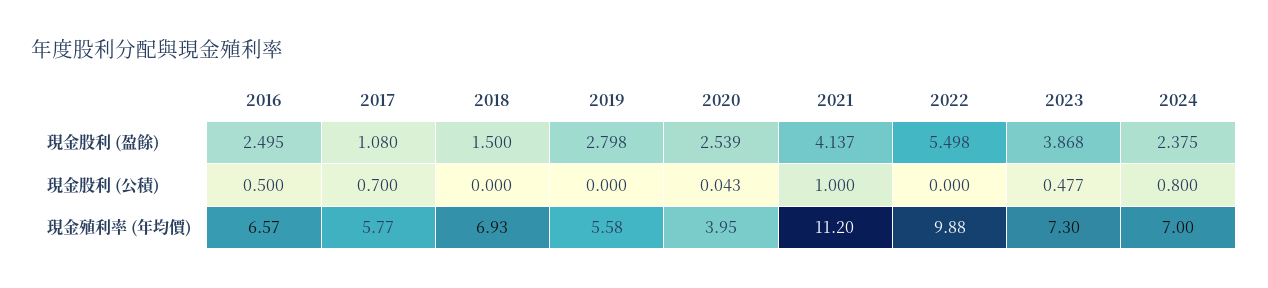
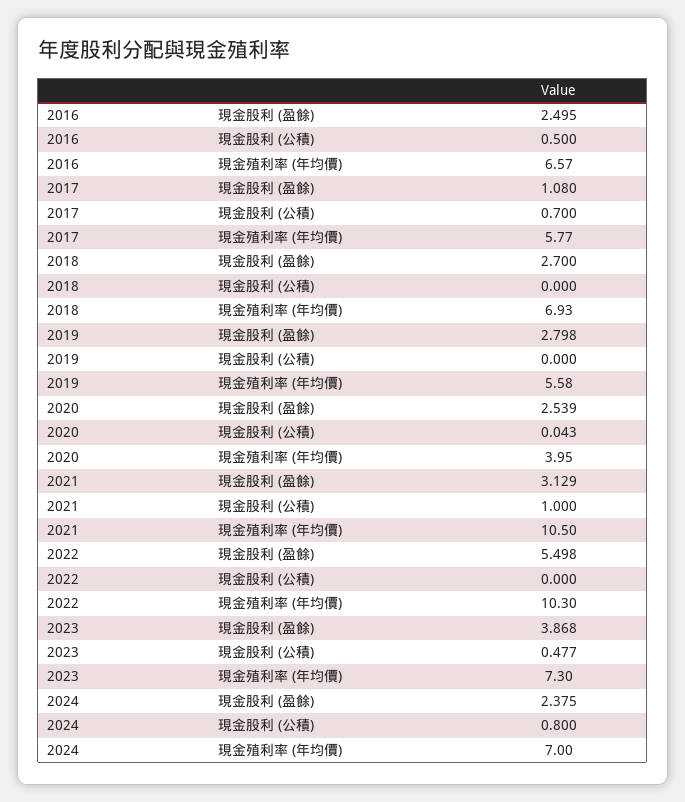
2018, 現金股利 (盈餘): 1.5 -> 2.7
2021, 現金股利 (盈餘): 4.137 -> 3.129
2021, 現金殖利率 (年均價): 11.2 -> 10.5
2022, 現金殖利率 (年均價): 9.88 -> 10.3

